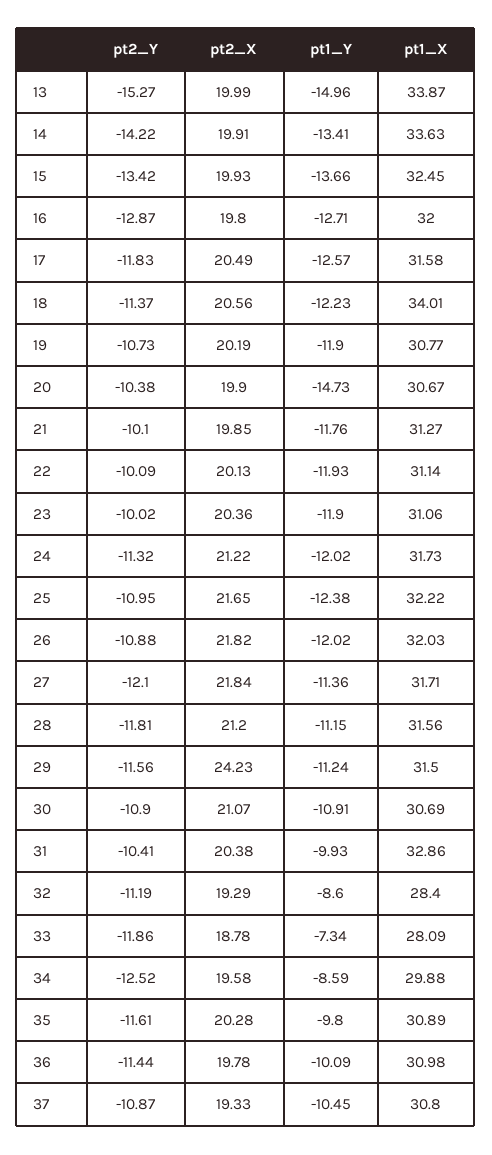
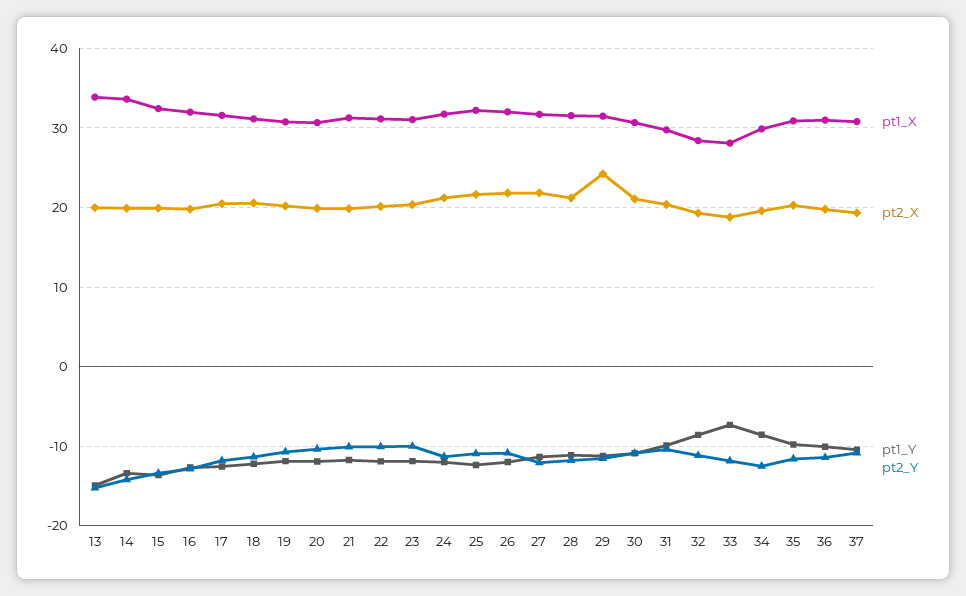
pt1_X, 18: 34.01 -> 31
pt1_Y, 20: -14.73 -> -12
pt1_X, 31: 32.86 -> 30

